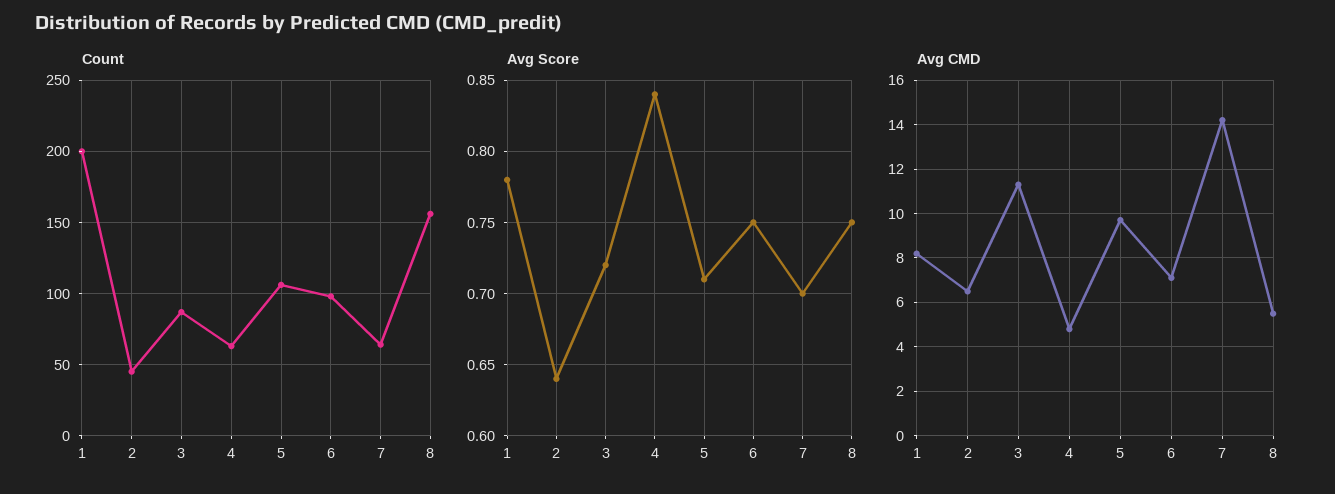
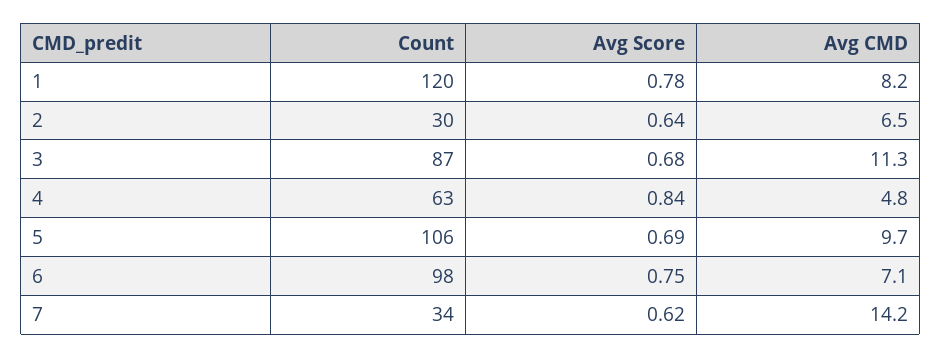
Count, 1: 200 -> 120
Count, 2: 45 -> 30
Count, 7: 65 -> 34
Count, 8: 155 -> none
Avg Score, 3: 0.72 -> 0.68
Avg Score, 5: 0.71 -> 0.69
Avg Score, 7: 0.7 -> 0.62
Avg Score, 8: 0.75 -> none
Avg CMD, 8: 5.5 -> none

